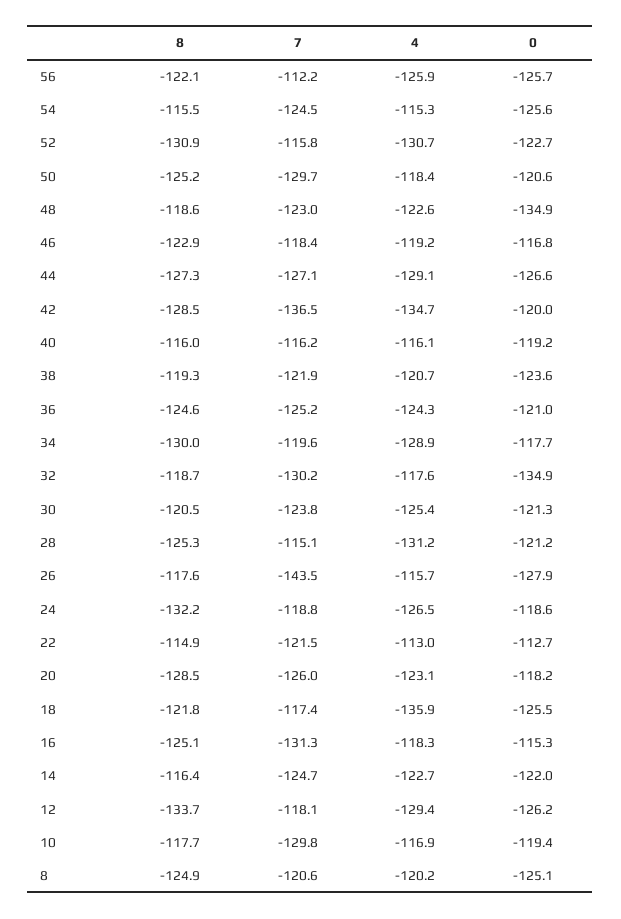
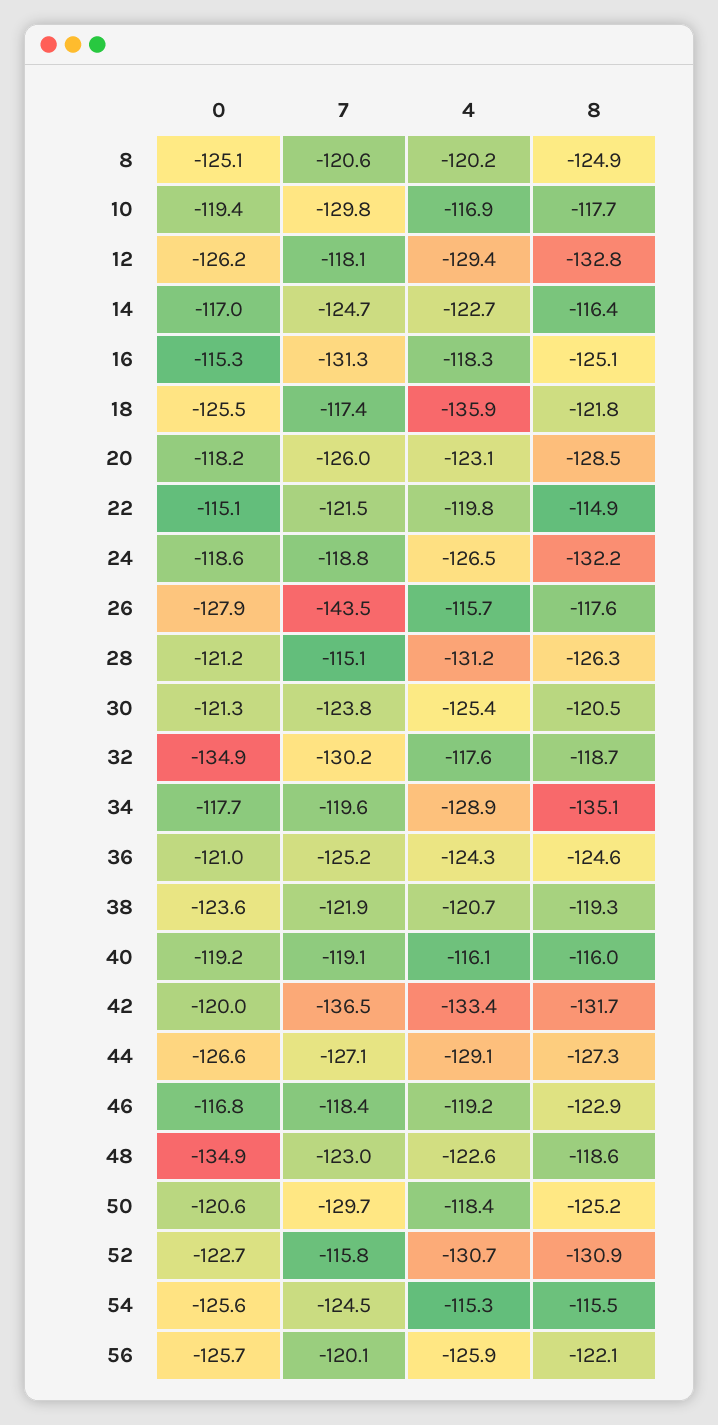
7, 56: -112.2 -> -120.1
8, 42: -128.5 -> -131.7
4, 42: -134.7 -> -133.4
7, 40: -116.2 -> -119.1
8, 34: -130 -> -135.1
8, 28: -125.3 -> -126.3
4, 22: -113 -> -119.8
0, 22: -112.7 -> -115.1
0, 14: -122 -> -117
8, 12: -133.7 -> -132.8

